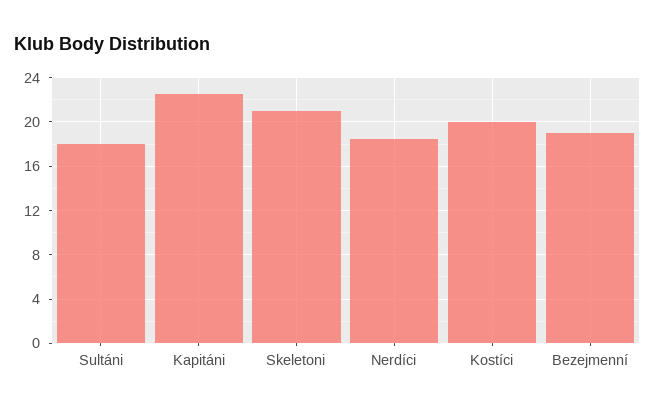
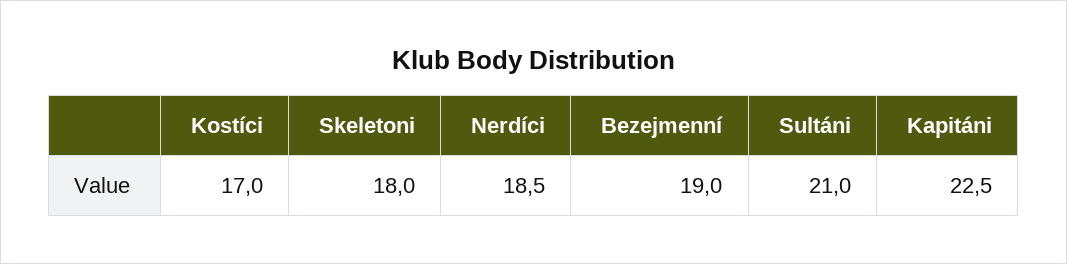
Sultáni: 18 -> 21
Skeletoni: 21 -> 18
Kostíci: 20 -> 17

